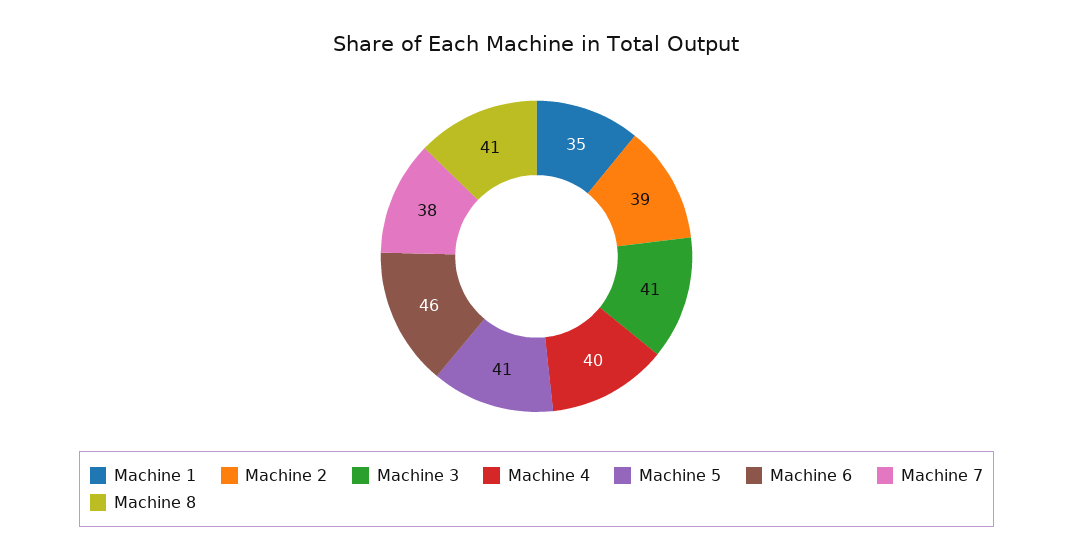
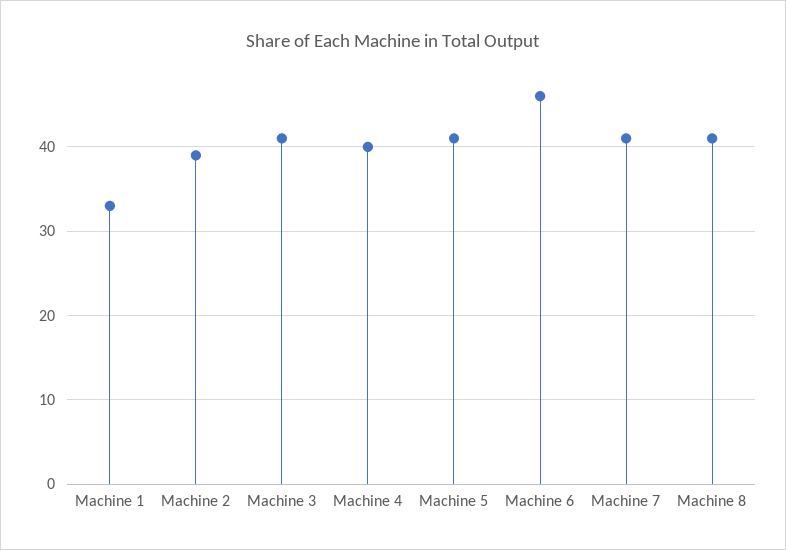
Machine 1: 35 -> 33
Machine 7: 38 -> 41

